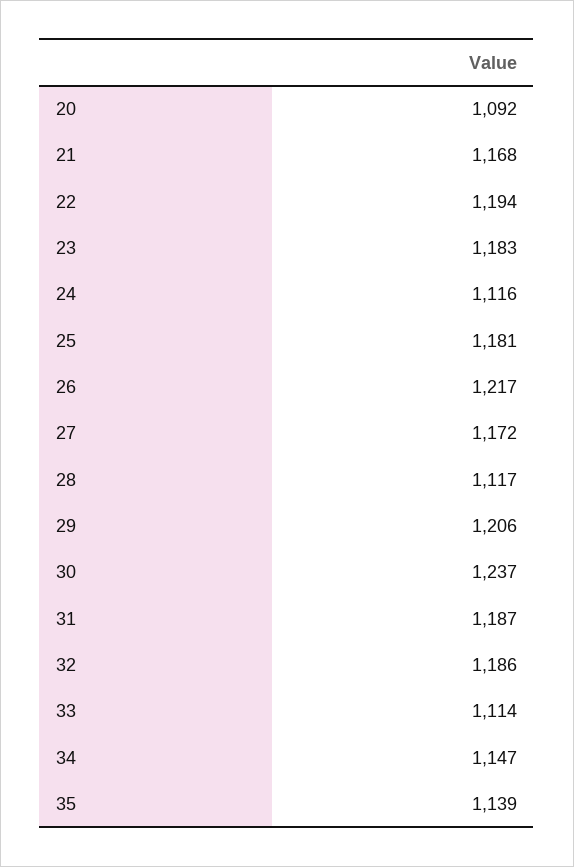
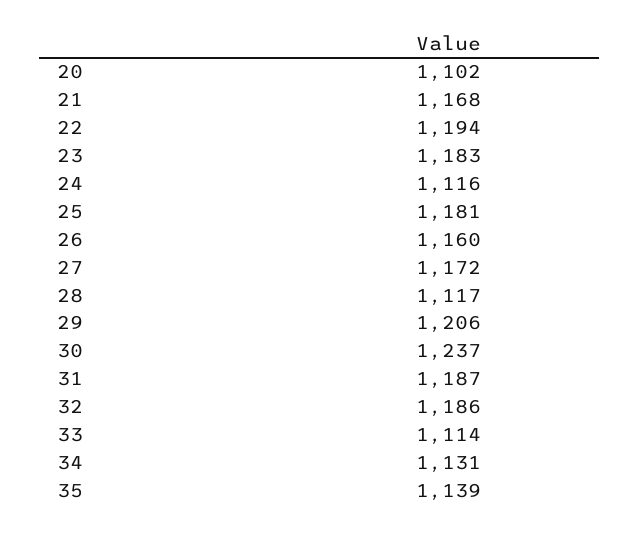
20: 1092 -> 1102
26: 1217 -> 1160
34: 1147 -> 1131

